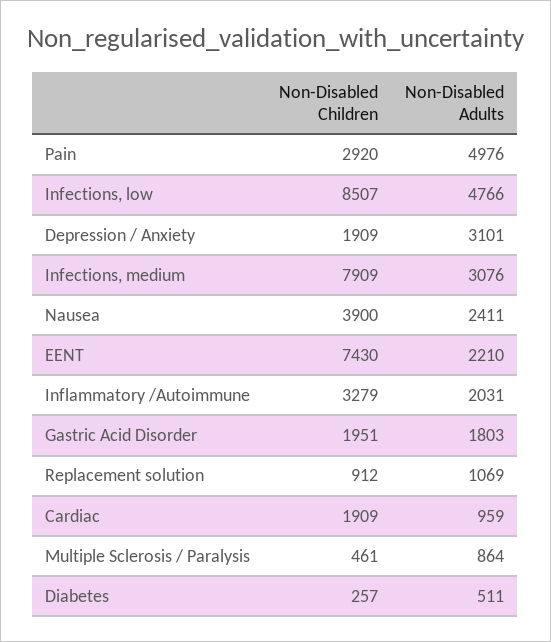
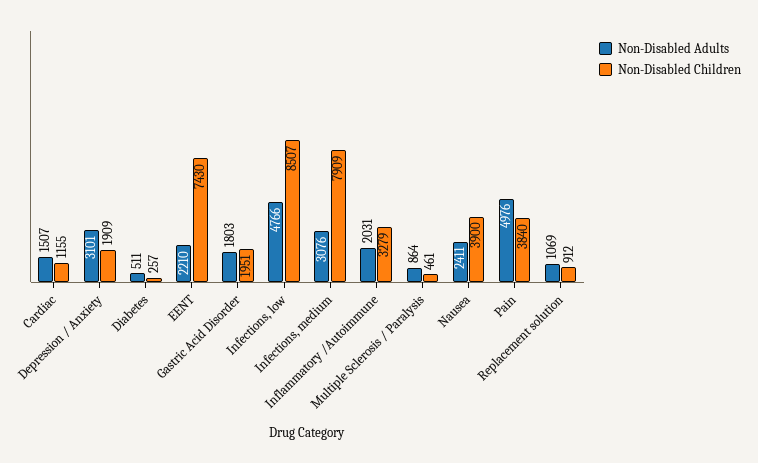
Non-Disabled Children, Pain: 2920 -> 3840
Non-Disabled Children, Cardiac: 1909 -> 1155
Non-Disabled Adults, Cardiac: 959 -> 1507

